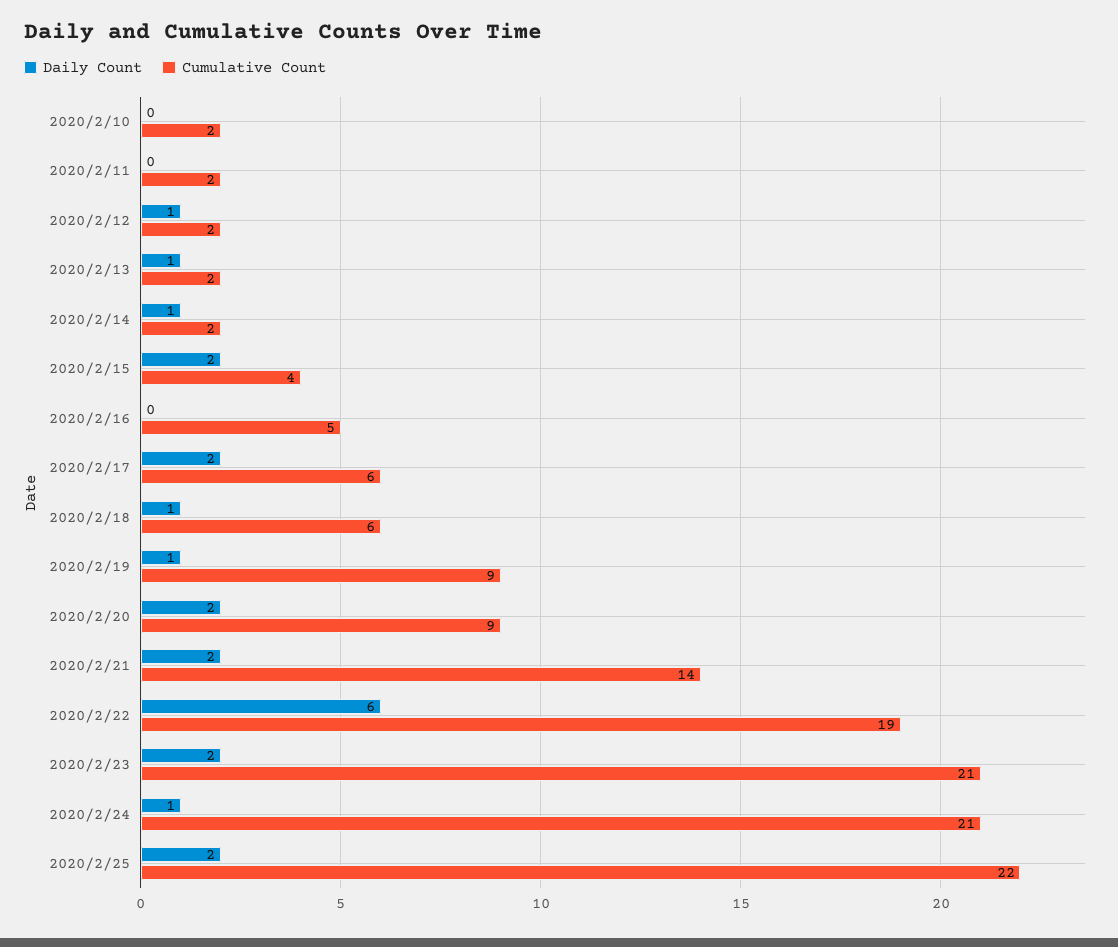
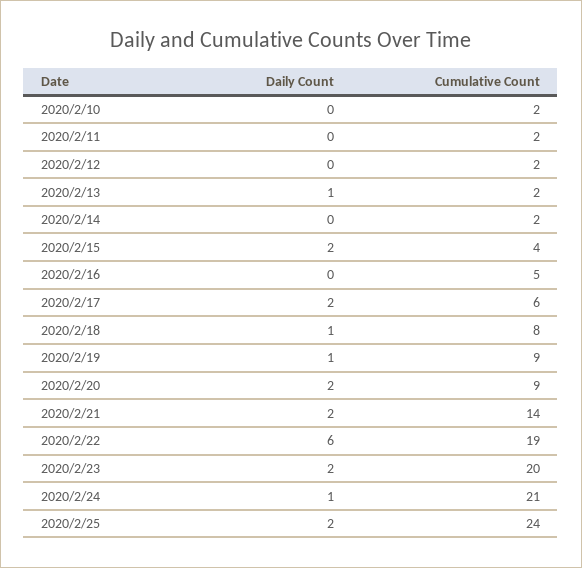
Daily Count, 2020/2/12: 1 -> 0
Daily Count, 2020/2/14: 1 -> 0
Cumulative Count, 2020/2/18: 6 -> 8
Cumulative Count, 2020/2/23: 21 -> 20
Cumulative Count, 2020/2/25: 22 -> 24

